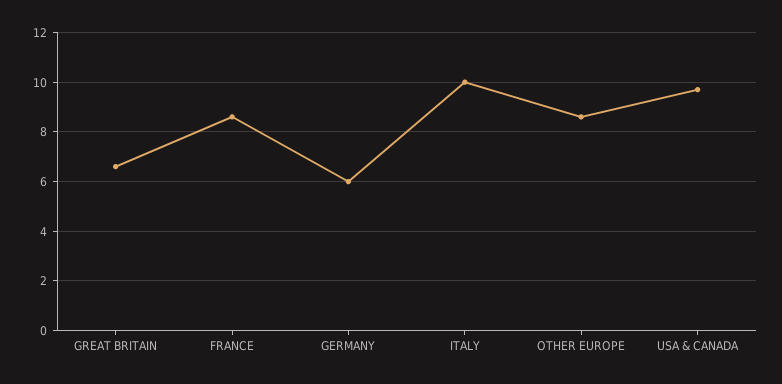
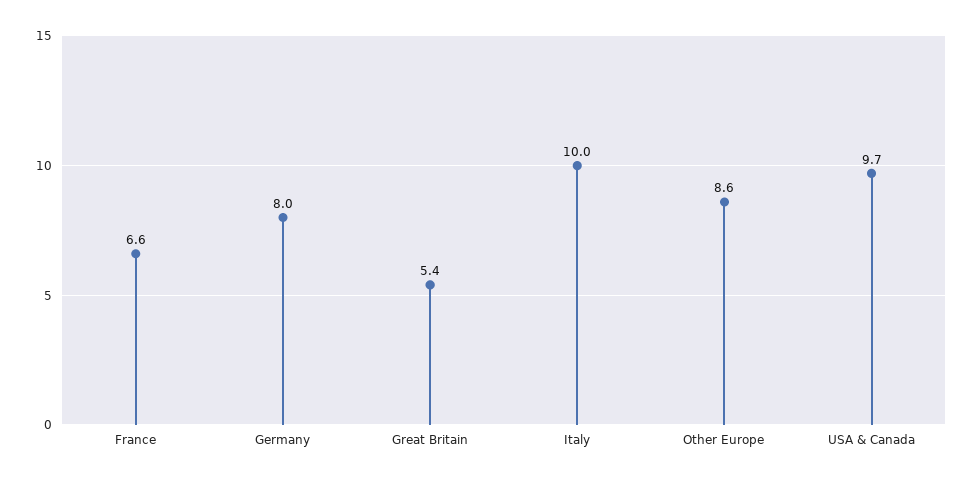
GREAT BRITAIN: 6.5 -> 5.4
FRANCE: 8.5 -> 6.6
GERMANY: 6 -> 8

